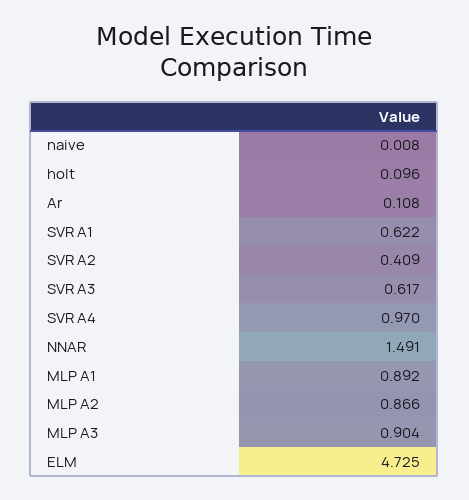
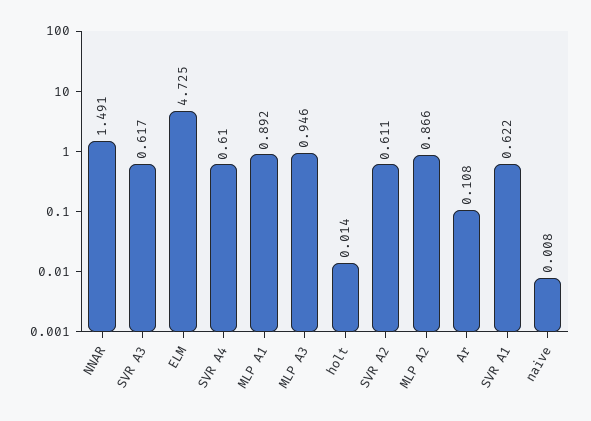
holt: 0.096 -> 0.014
SVR A2: 0.409 -> 0.611
SVR A4: 0.97 -> 0.61
MLP A3: 0.904 -> 0.946

